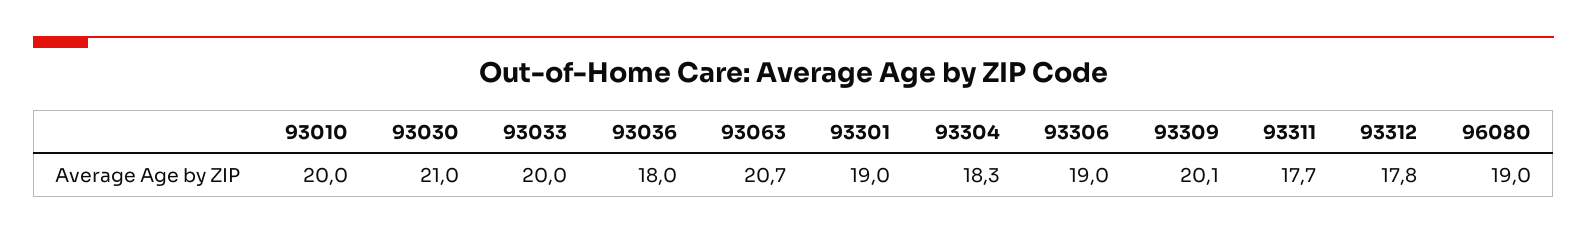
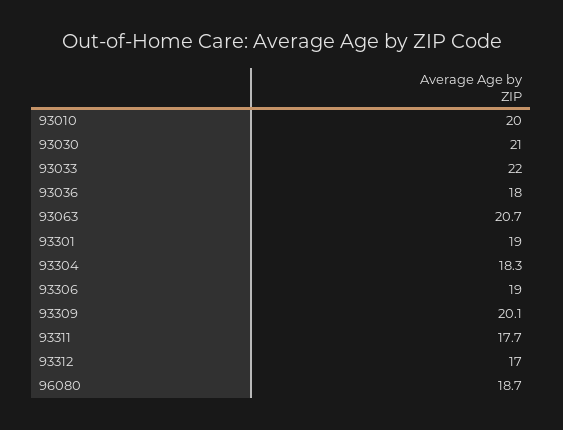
93033: 20 -> 22
93312: 17.8 -> 17
96080: 19 -> 18.7

